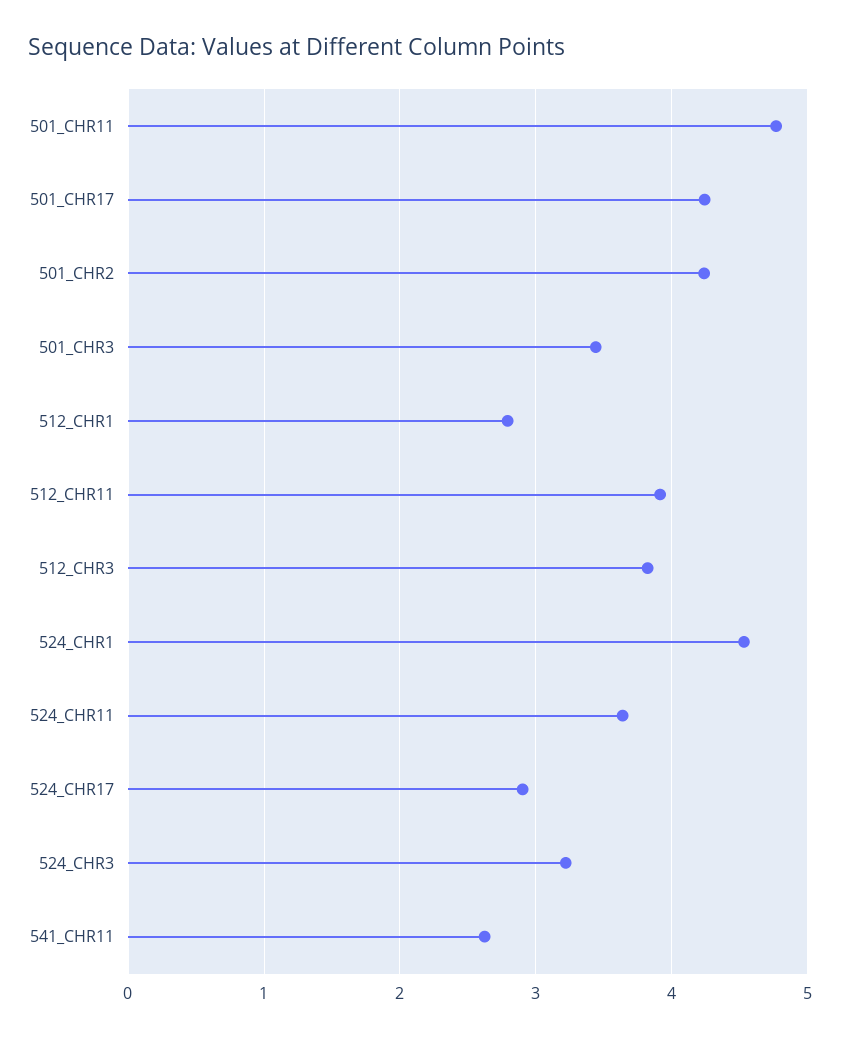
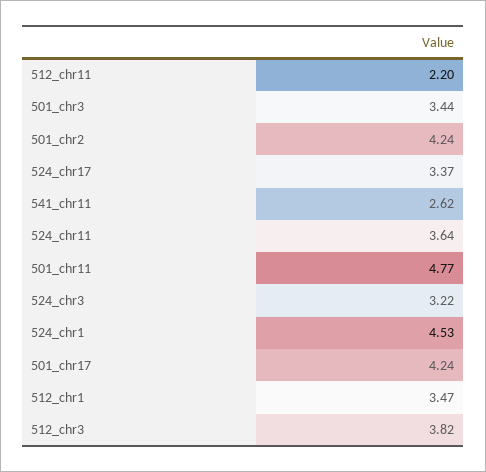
512_CHR1: 2.8 -> 3.47
512_CHR11: 3.9 -> 2.2
524_CHR17: 2.9 -> 3.37

